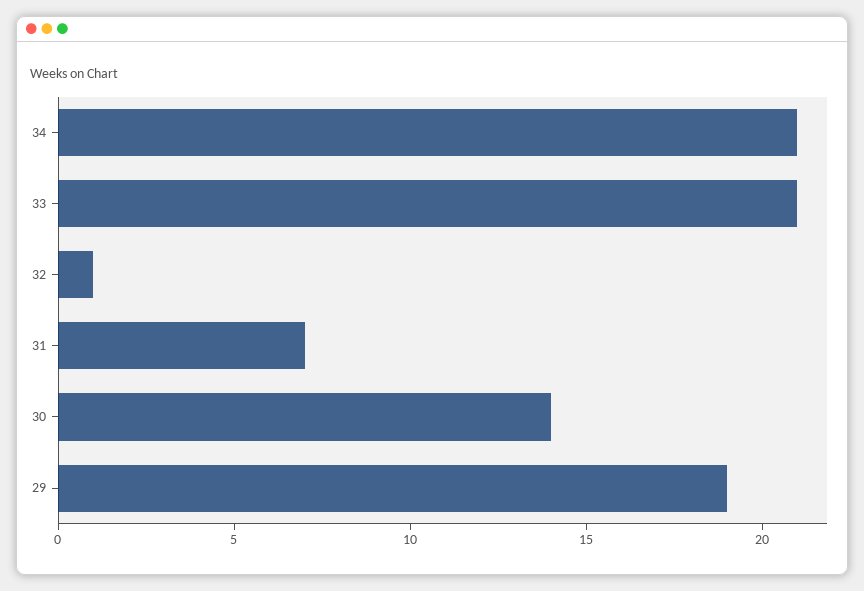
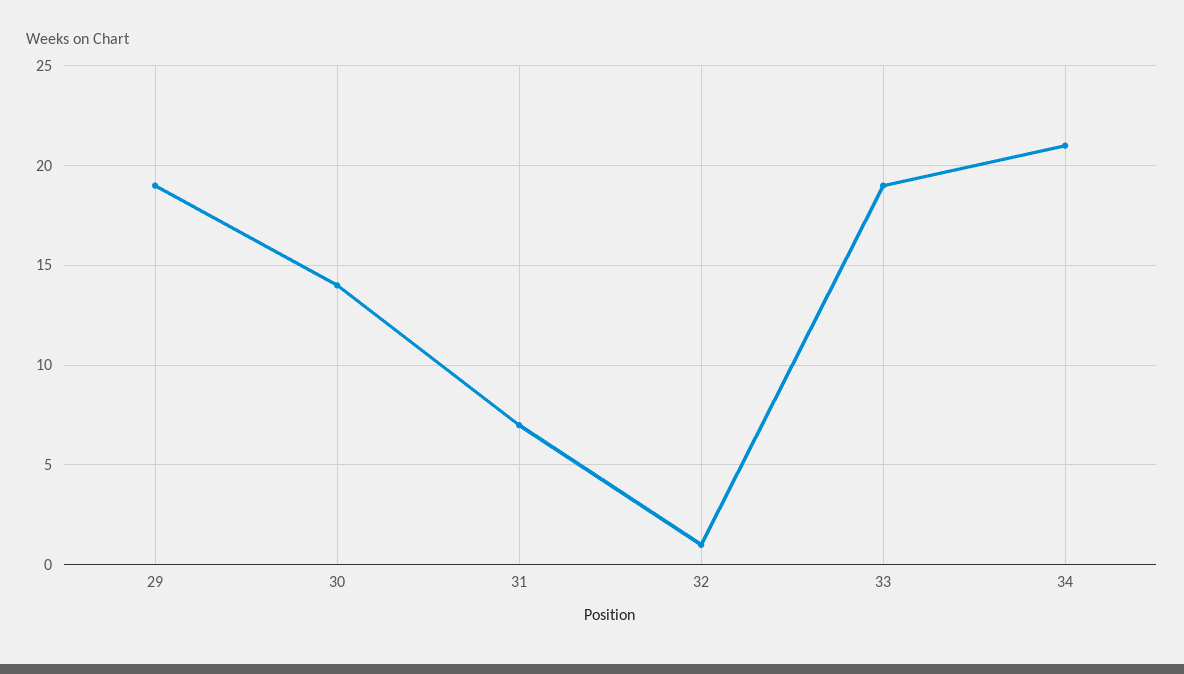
33: 21 -> 19

